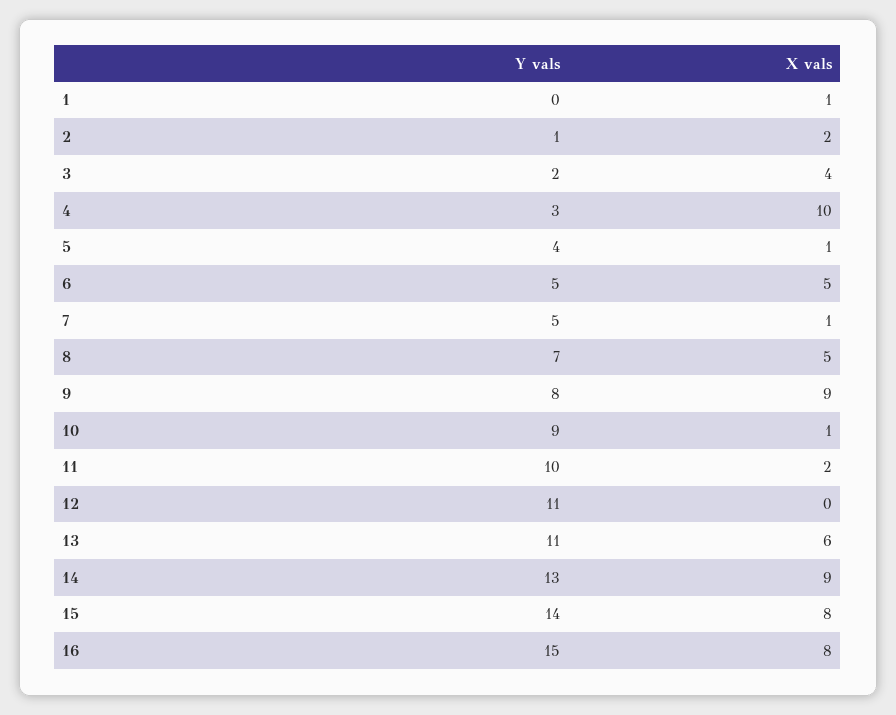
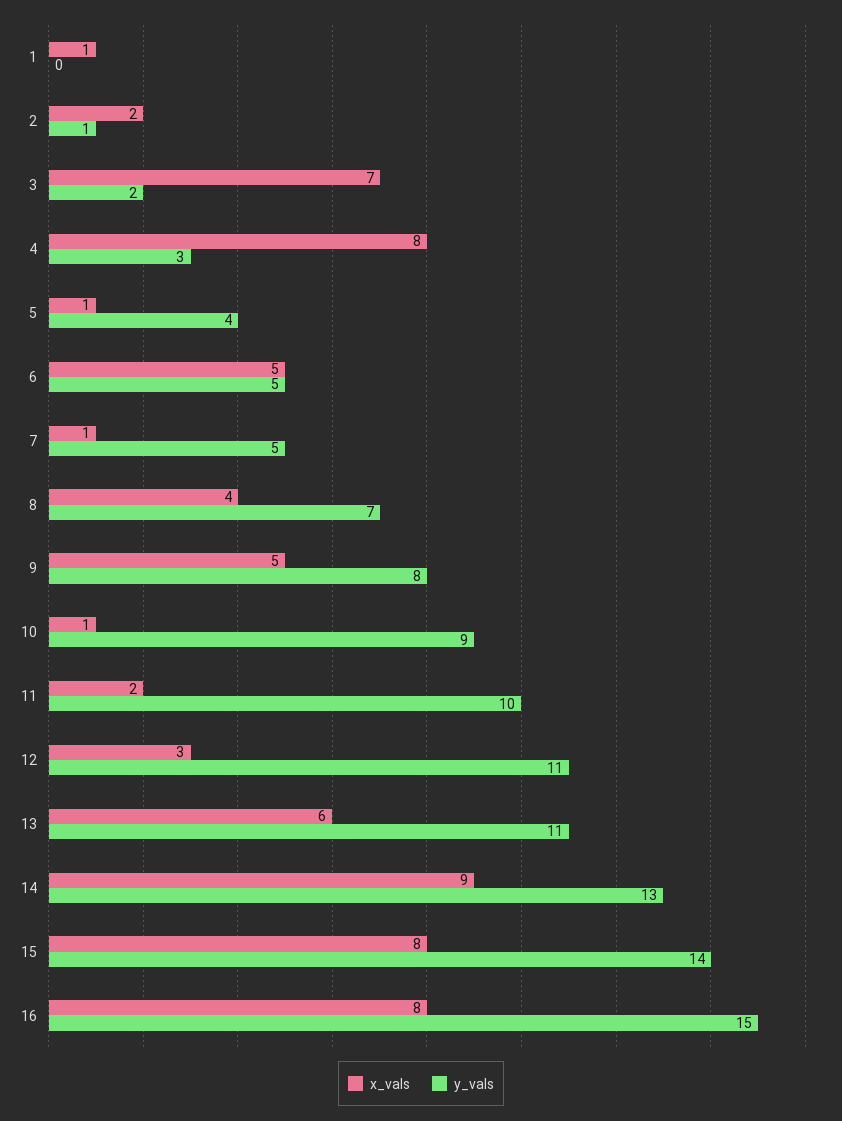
X vals, 3: 4 -> 7
X vals, 4: 10 -> 8
X vals, 8: 5 -> 4
X vals, 9: 9 -> 5
X vals, 12: 0 -> 3

